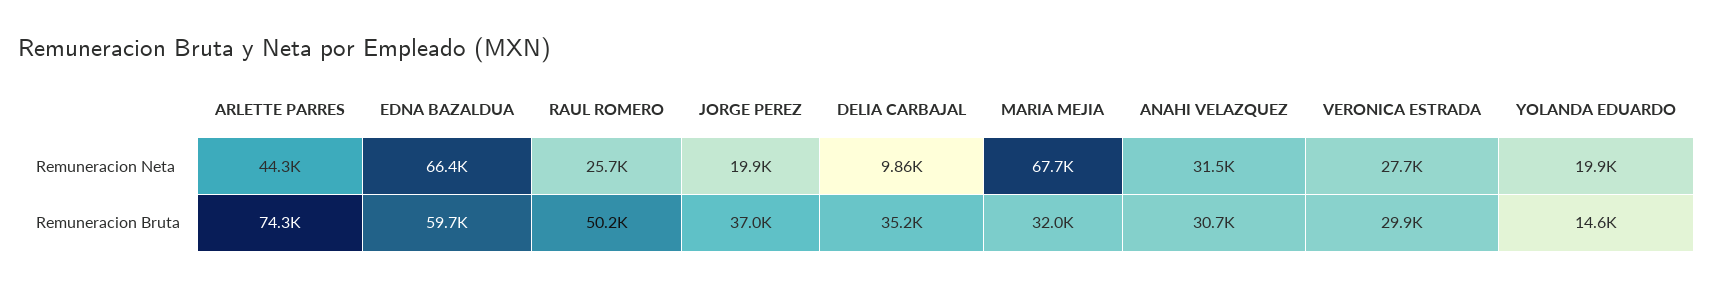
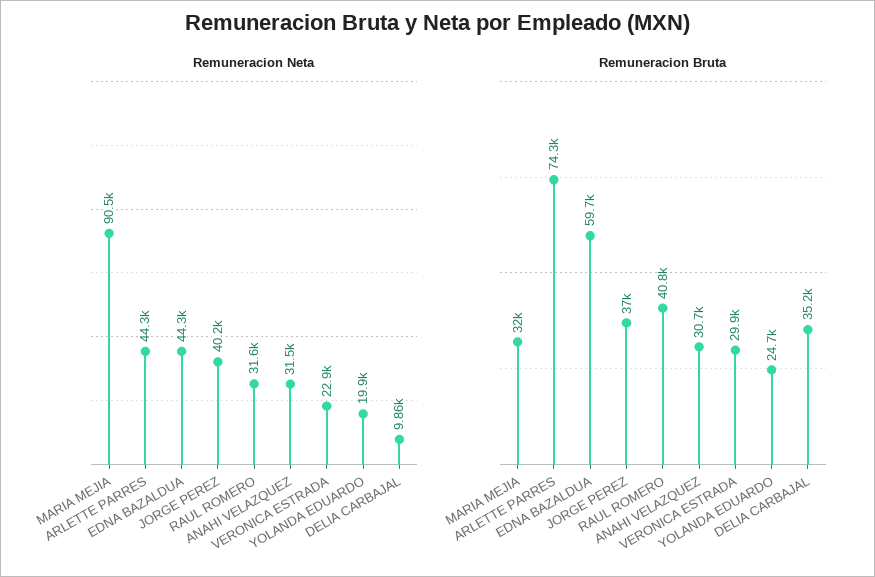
Remuneracion Neta, EDNA BAZALDUA: 66400 -> 44300
Remuneracion Neta, RAUL ROMERO: 25700 -> 31600
Remuneracion Neta, JORGE PEREZ: 19900 -> 40200
Remuneracion Neta, MARIA MEJIA: 67700 -> 90500
Remuneracion Neta, VERONICA ESTRADA: 27700 -> 22900
Remuneracion Bruta, RAUL ROMERO: 50200 -> 40800
Remuneracion Bruta, YOLANDA EDUARDO: 14600 -> 24700

